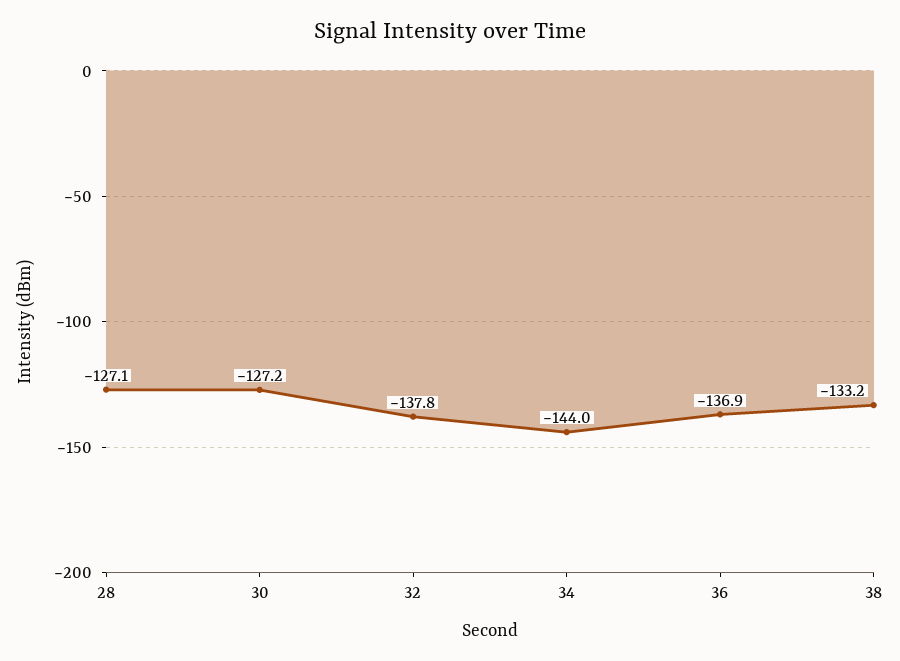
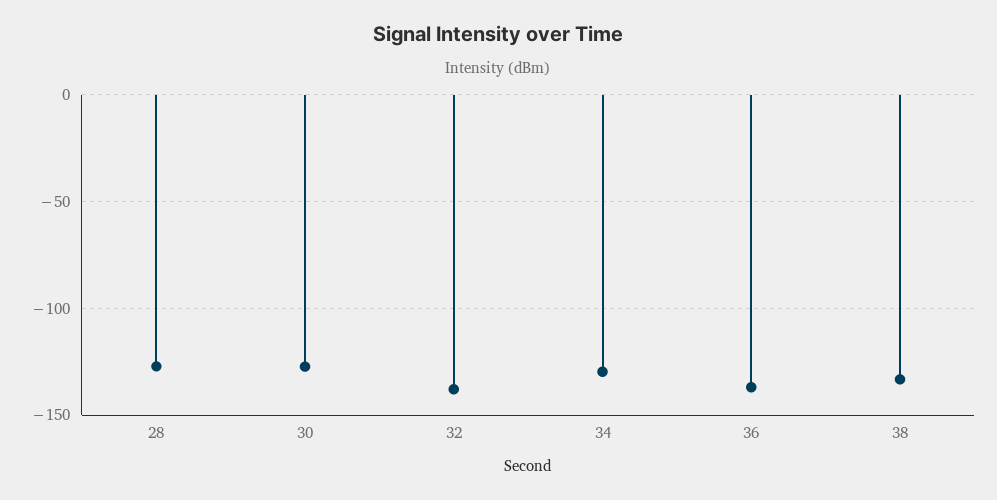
34: -144 -> -130

